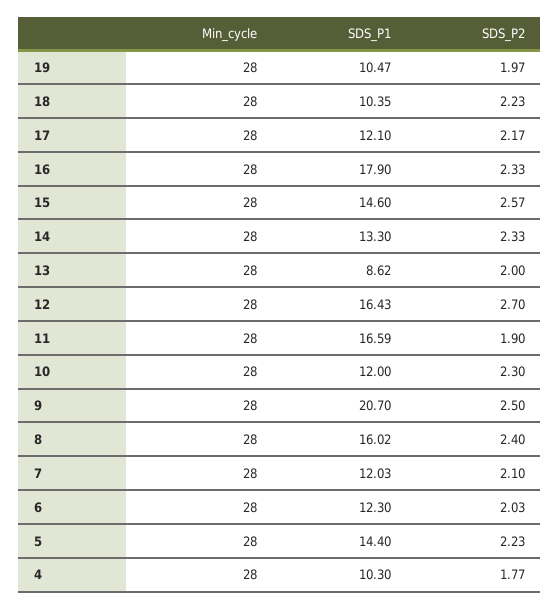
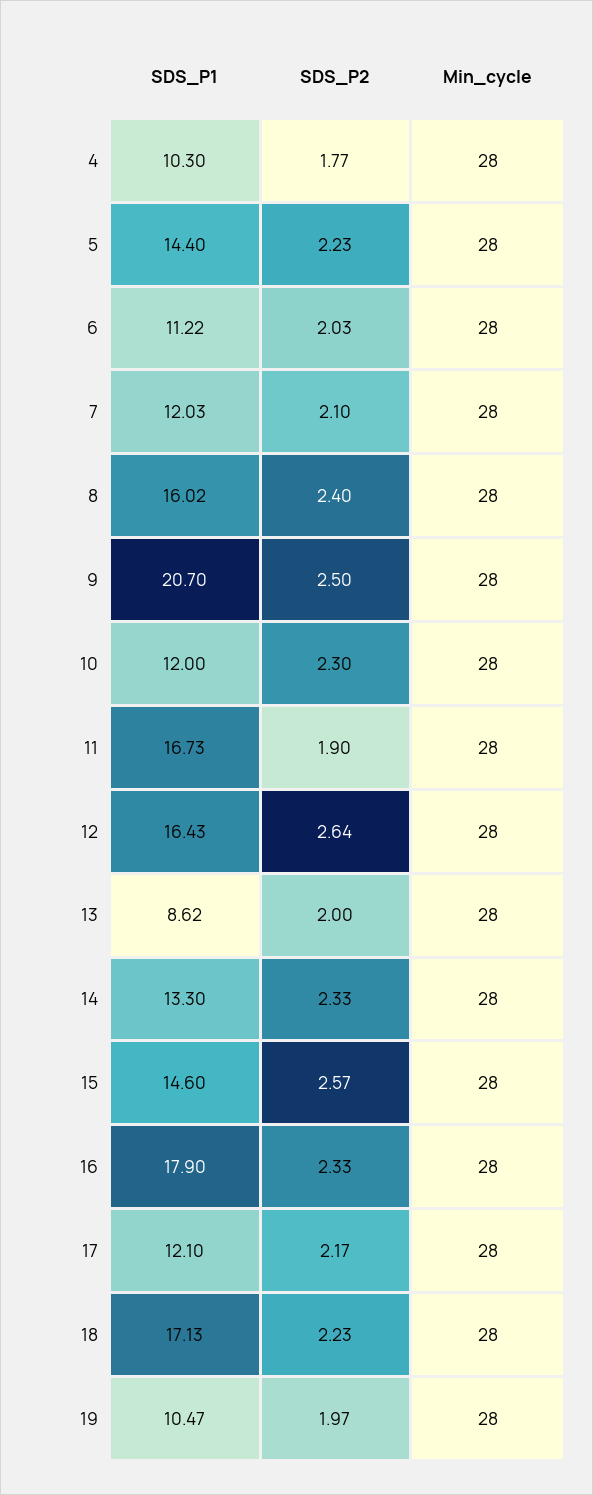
SDS_P1, 18: 10.35 -> 17.13
SDS_P2, 12: 2.7 -> 2.64
SDS_P1, 11: 16.59 -> 16.73
SDS_P1, 6: 12.3 -> 11.22

